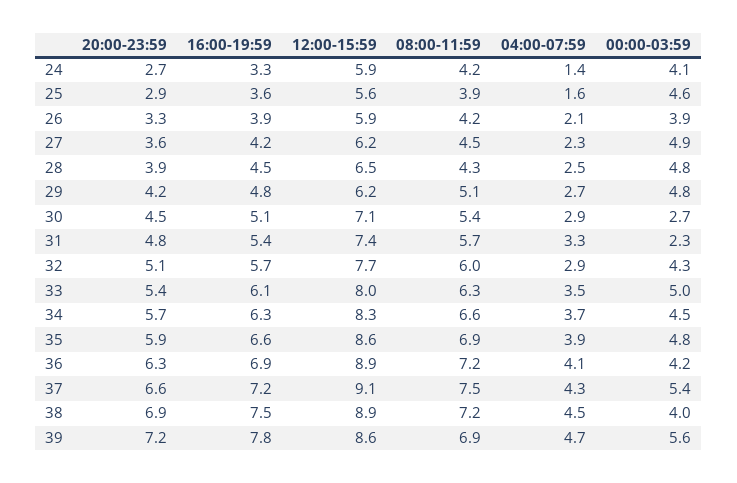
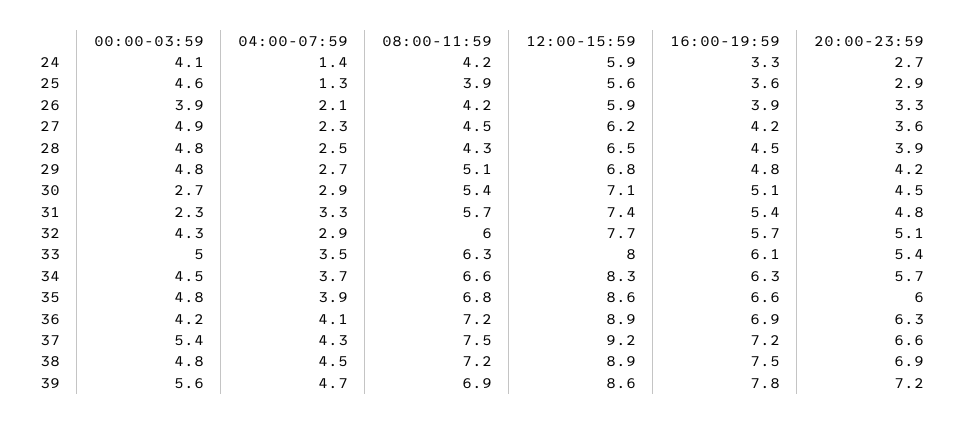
04:00-07:59, 25: 1.6 -> 1.3
12:00-15:59, 29: 6.2 -> 6.8
20:00-23:59, 35: 5.9 -> 6
08:00-11:59, 35: 6.9 -> 6.8
12:00-15:59, 37: 9.1 -> 9.2
00:00-03:59, 38: 4 -> 4.8

